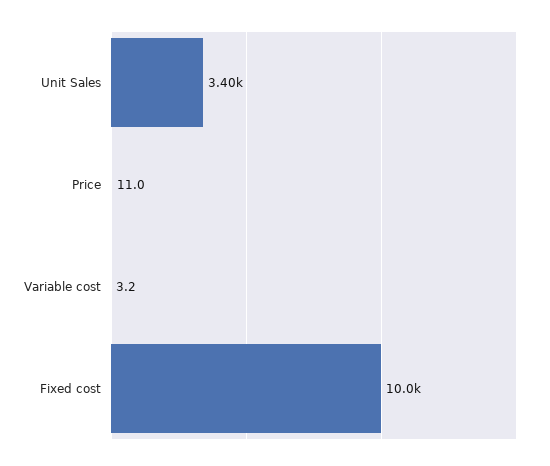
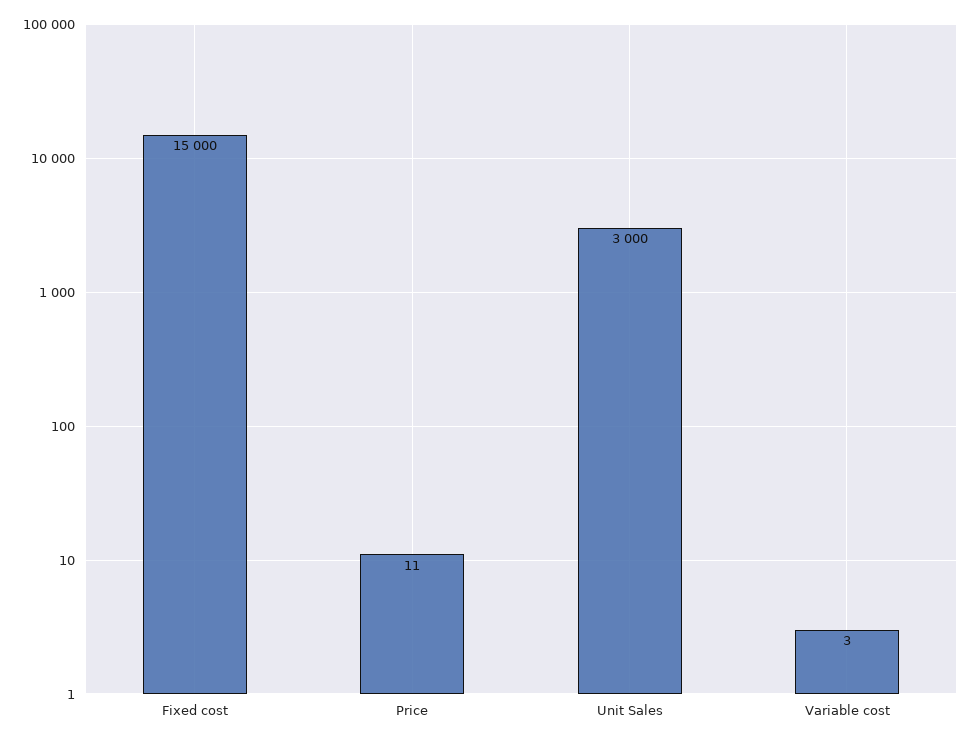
Unit Sales: 3400 -> 3000
Fixed cost: 10000 -> 15000

